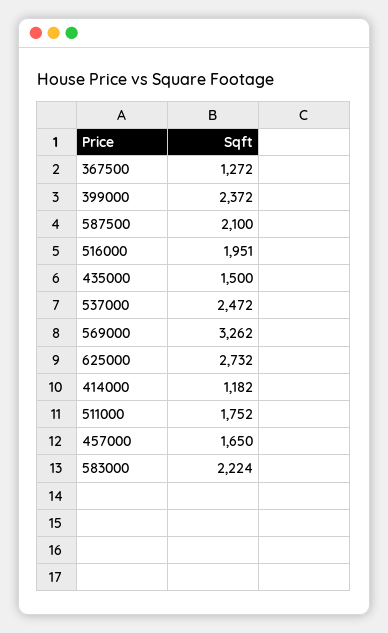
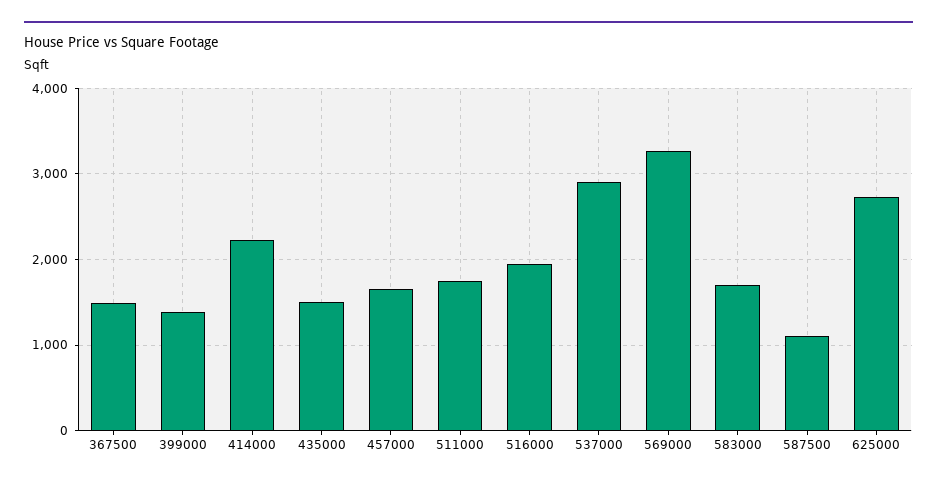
367500: 1272 -> 1500
399000: 2372 -> 1400
587500: 2100 -> 1100
537000: 2472 -> 2900
414000: 1182 -> 2200
583000: 2224 -> 1700

